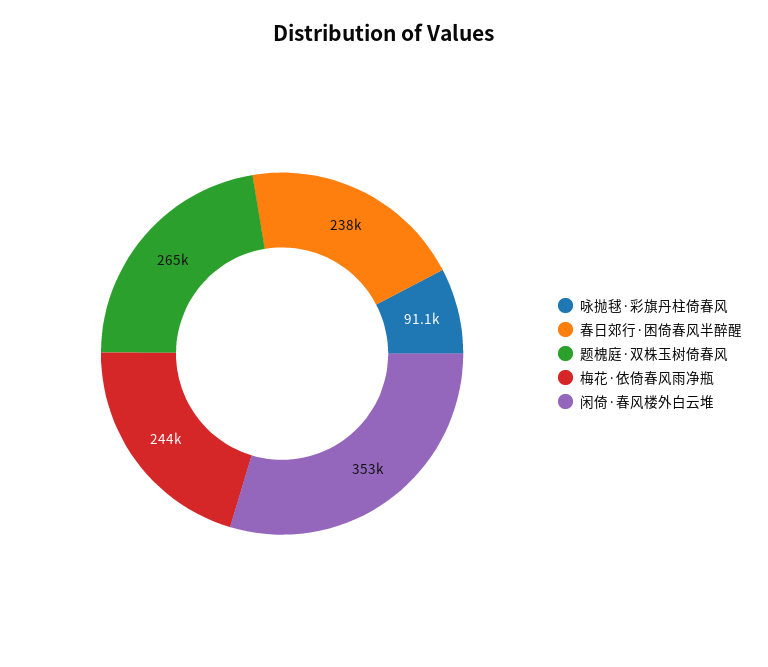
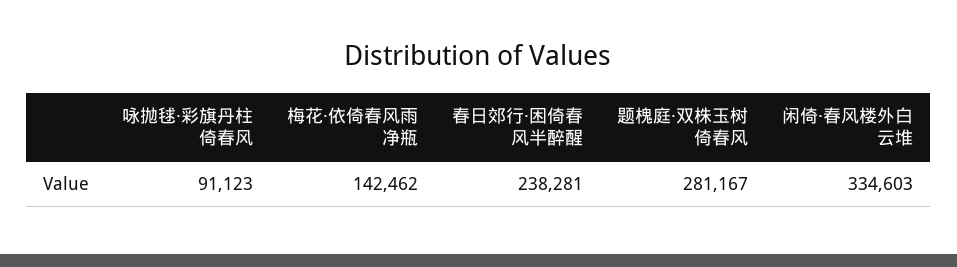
题槐庭·双株玉树倚春风: 265000 -> 281167
梅花·依倚春风雨净瓶: 244000 -> 142462
闲倚·春风楼外白云堆: 353000 -> 334603

